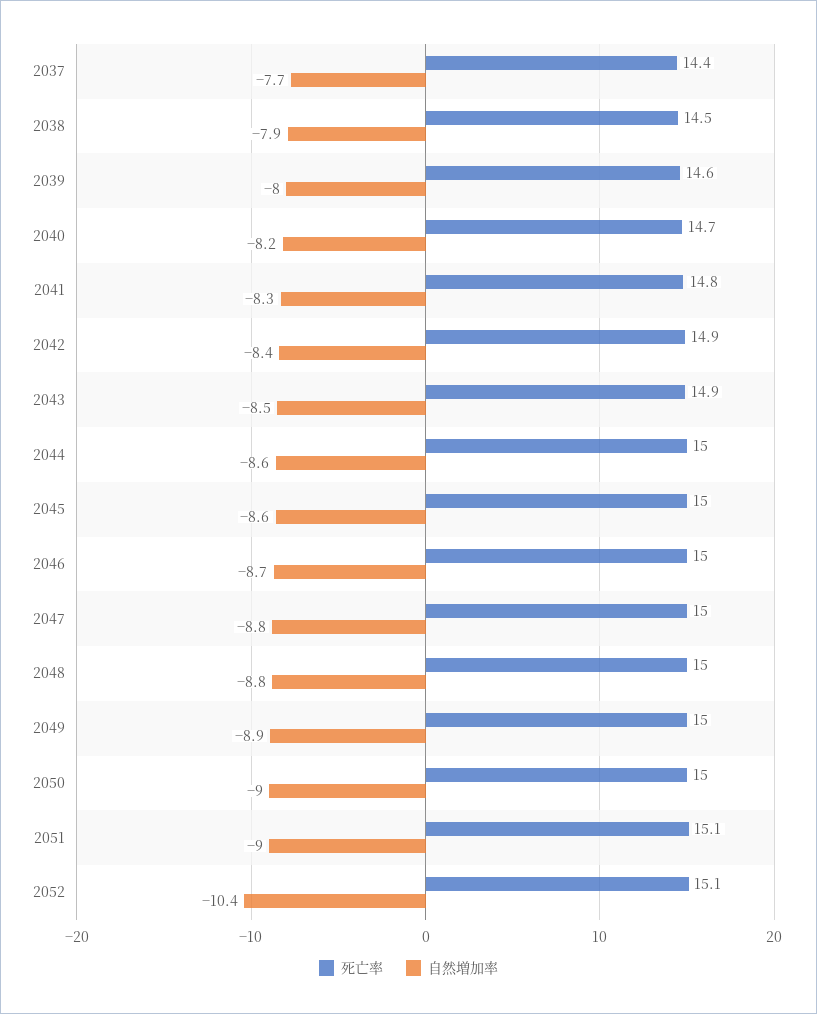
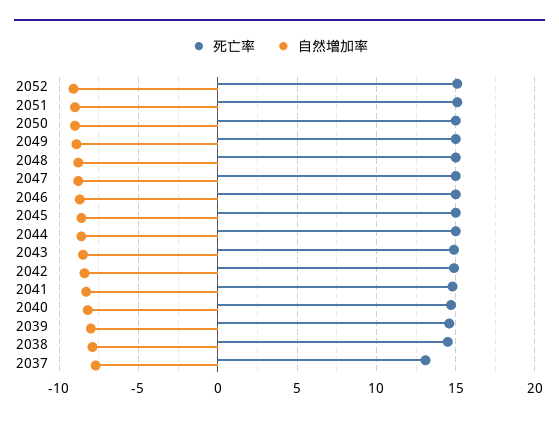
死亡率, 2037: 14.4 -> 13
自然増加率, 2052: -10.4 -> -9

